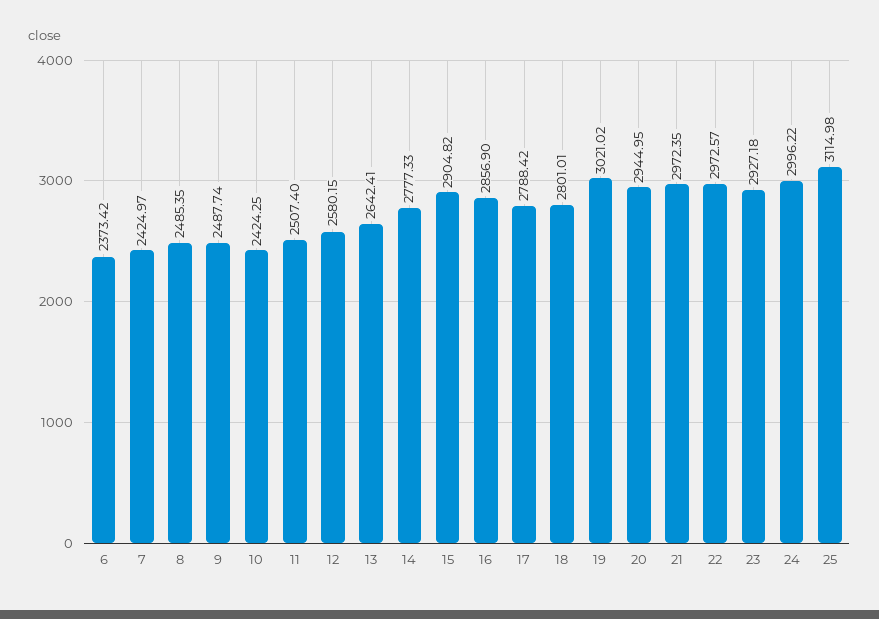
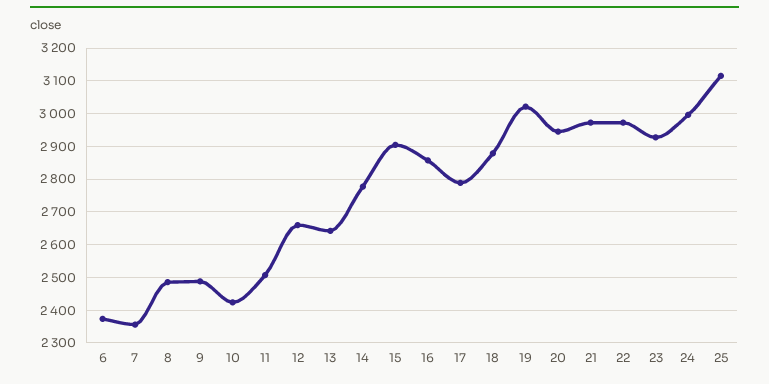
7: 2424.97 -> 2360
12: 2580.15 -> 2660
18: 2801.01 -> 2880

